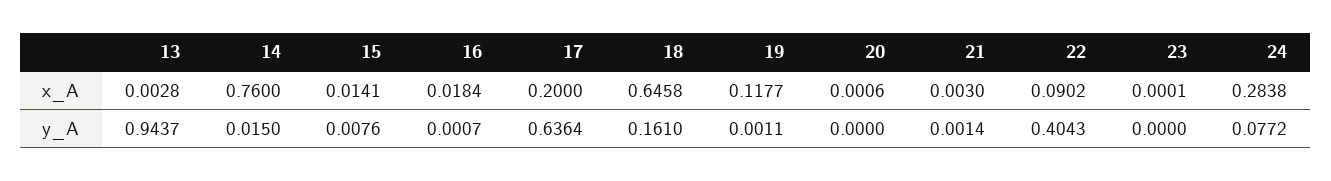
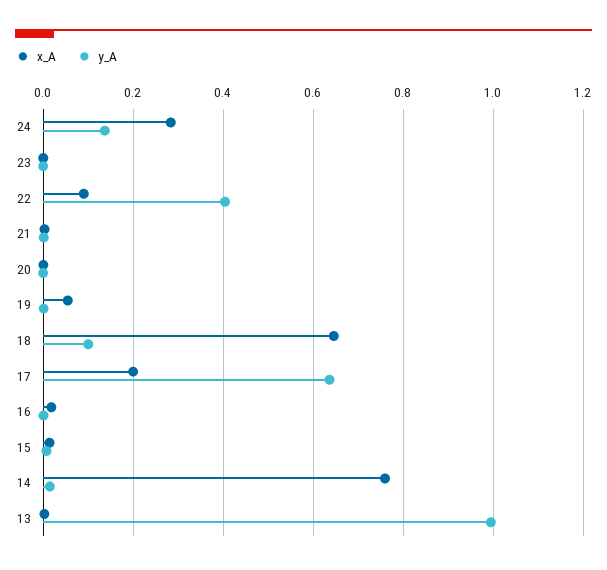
x_A, 19: 0.1177 -> 0.06
y_A, 13: 0.9437 -> 1
y_A, 18: 0.161 -> 0.1
y_A, 24: 0.0772 -> 0.14

